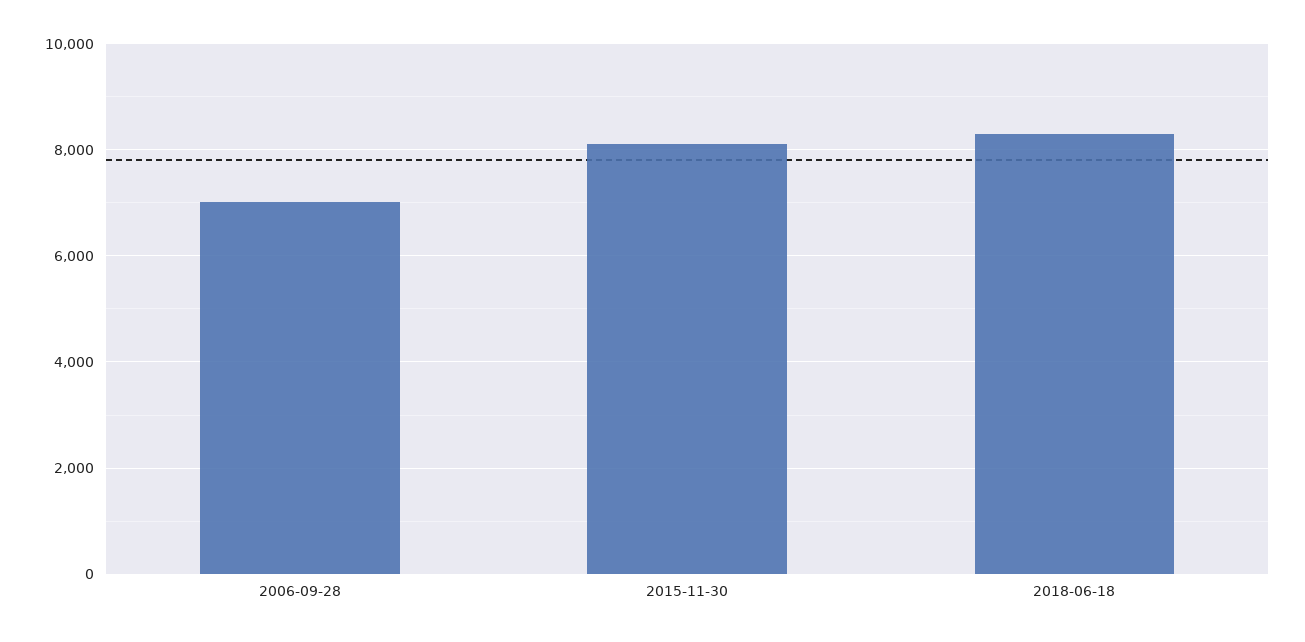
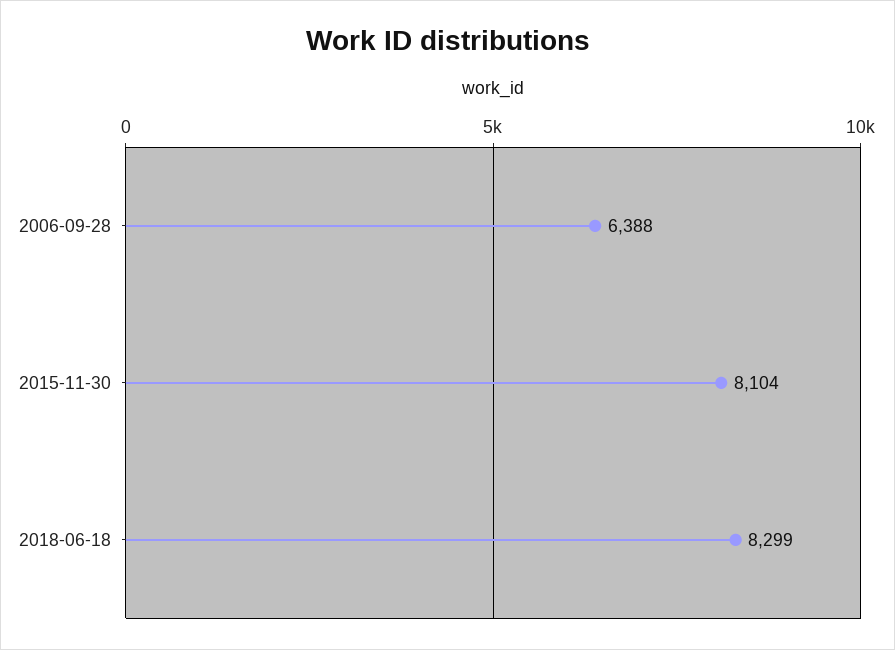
2006-09-28: 7000 -> 6388

